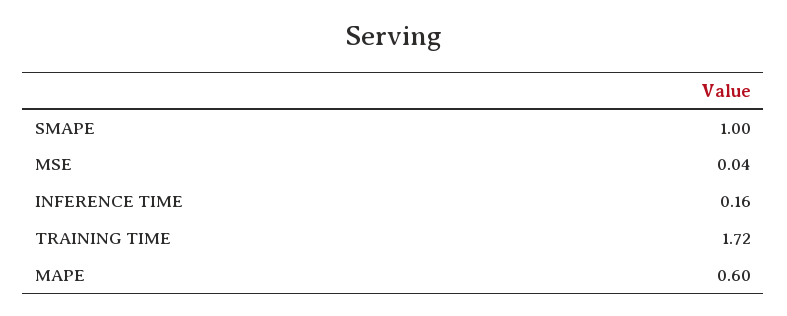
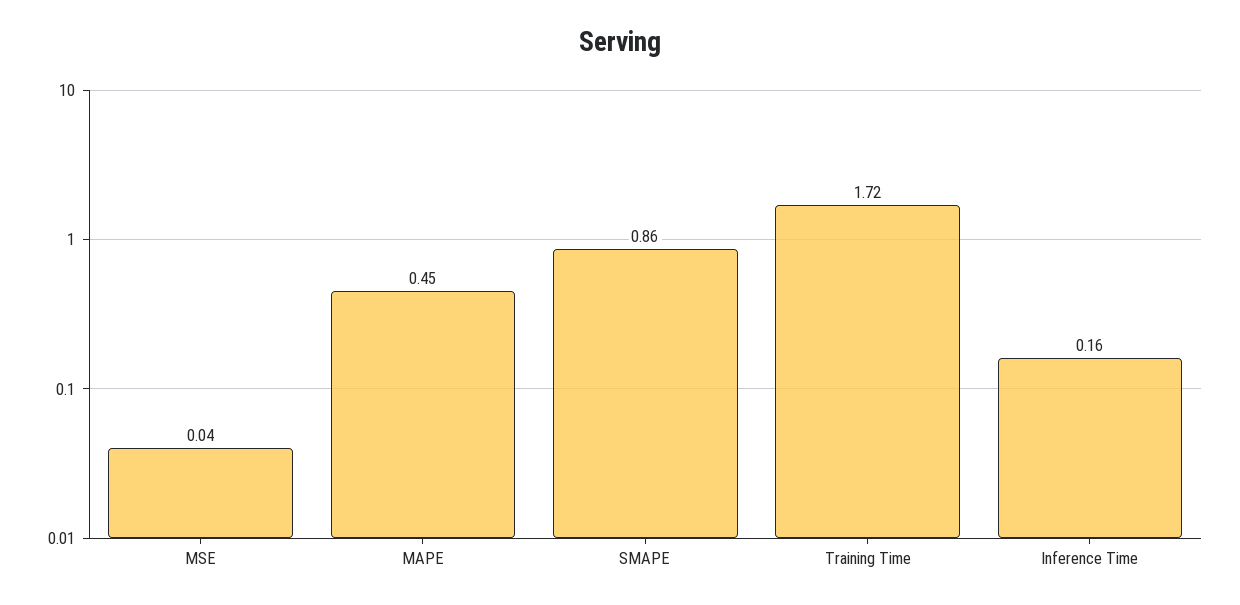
SMAPE: 1 -> 0.86
MAPE: 0.6 -> 0.45

